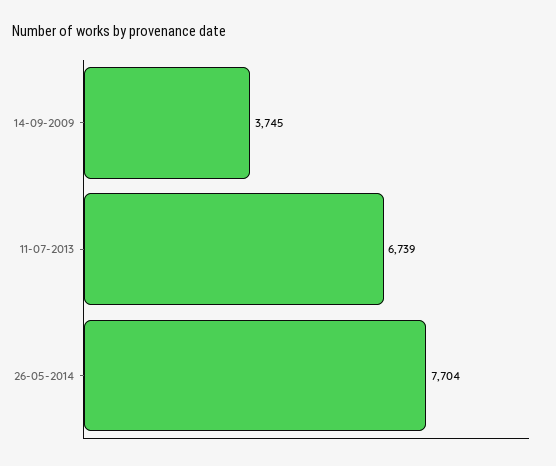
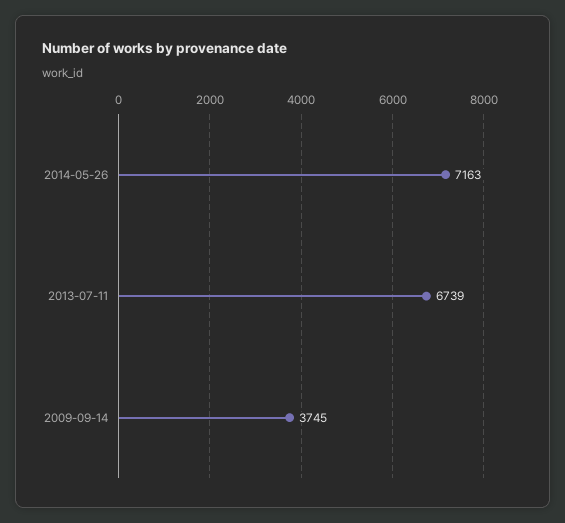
26-05-2014: 7704 -> 7163

